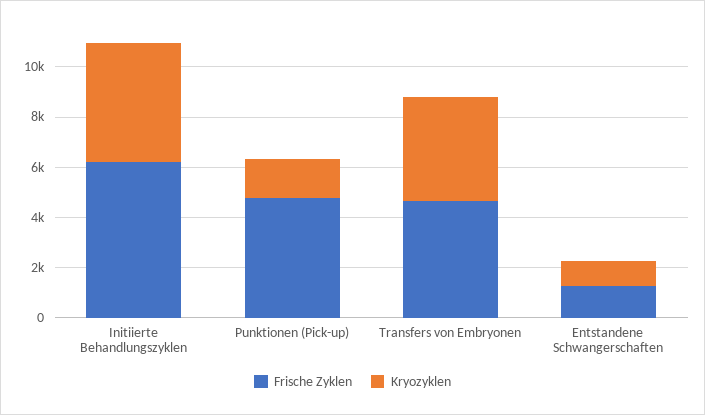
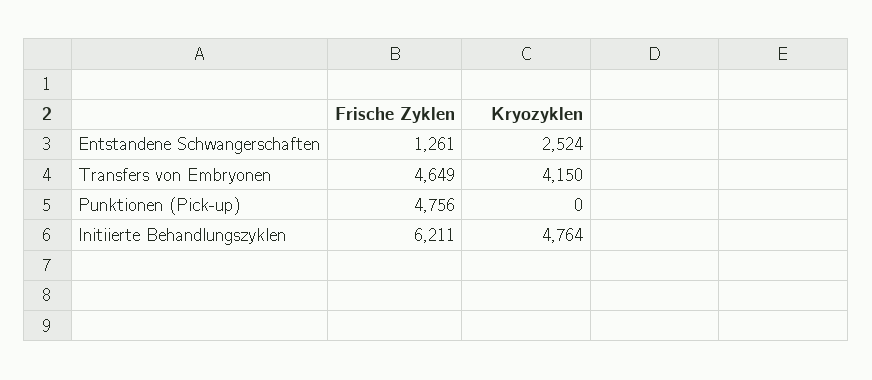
Kryozyklen, Punktionen (Pick-up): 1500 -> 0
Kryozyklen, Entstandene Schwangerschaften: 1000 -> 2524

